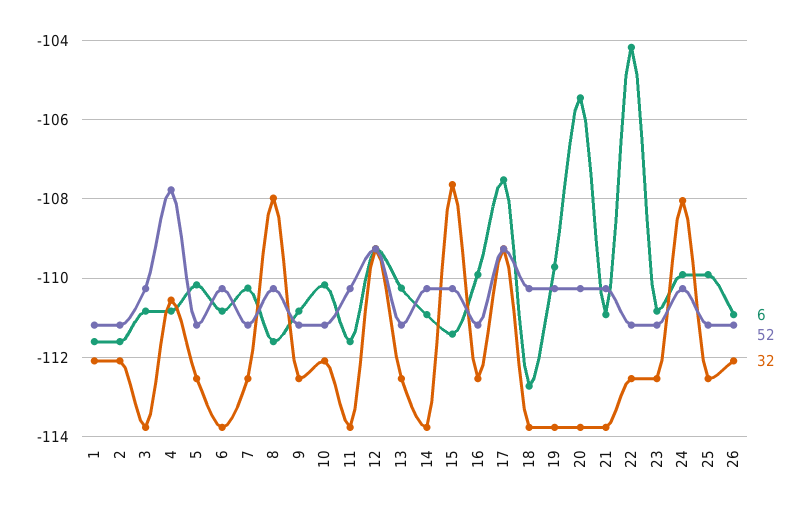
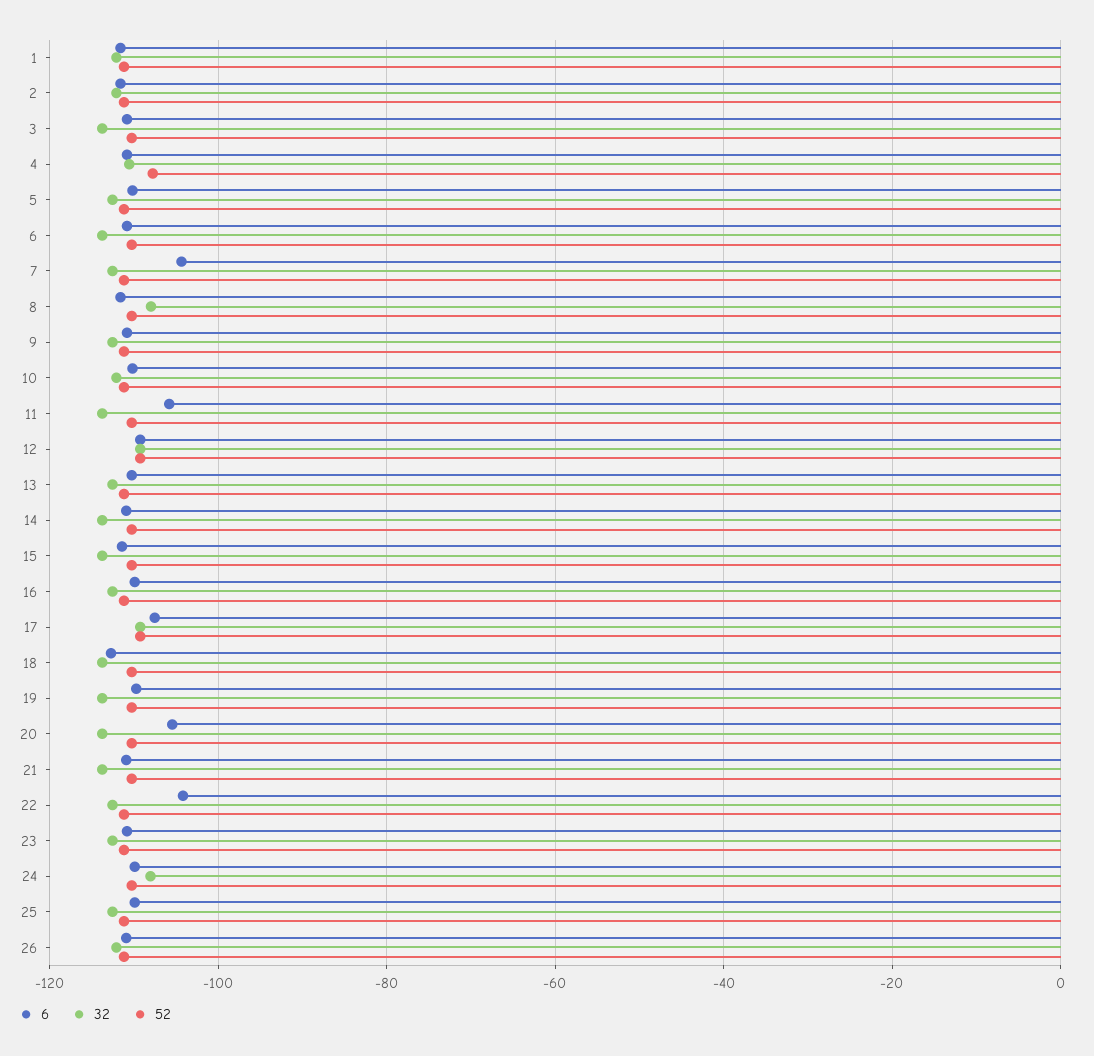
6, 7: -110.2 -> -104
6, 11: -111.6 -> -106
32, 15: -107.6 -> -114

